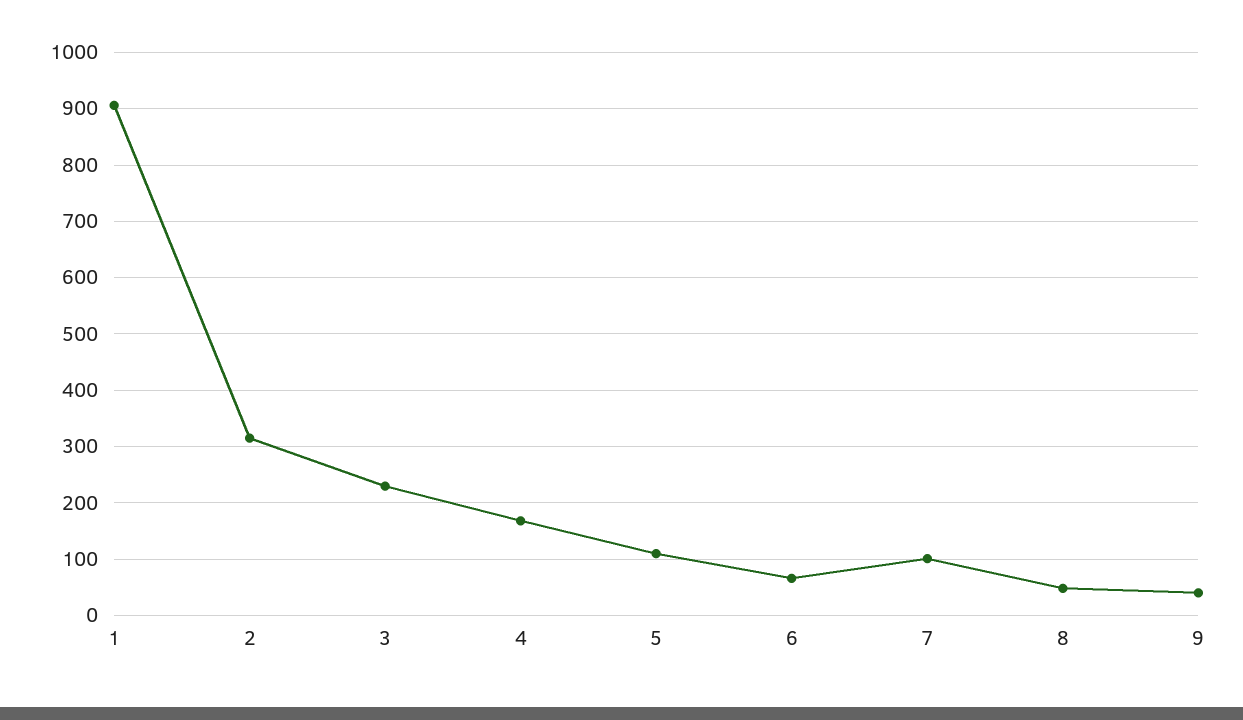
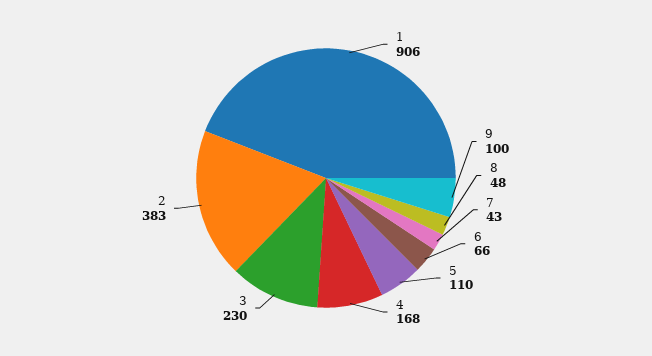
2: 320 -> 383
7: 100 -> 43
9: 40 -> 100

